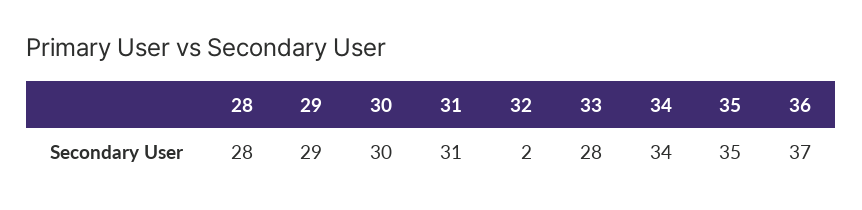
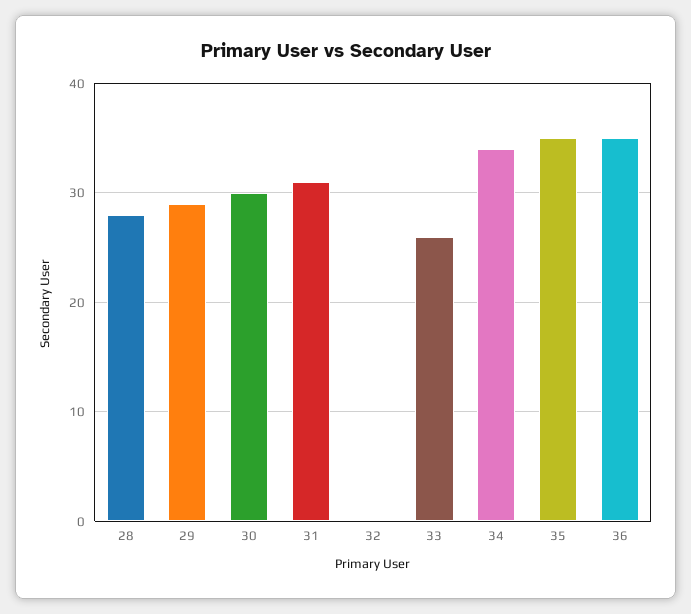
32: 2 -> 0
33: 28 -> 26
36: 37 -> 35

